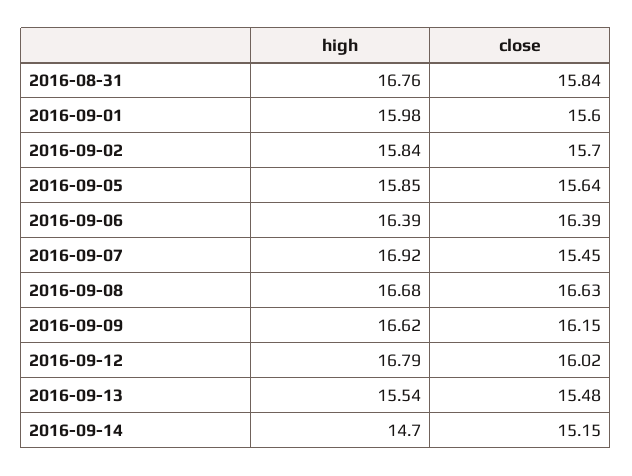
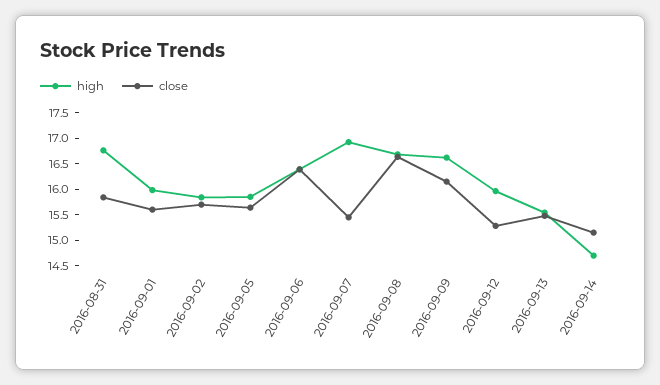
high, 2016-09-12: 16.79 -> 16
close, 2016-09-12: 16.02 -> 15.25

